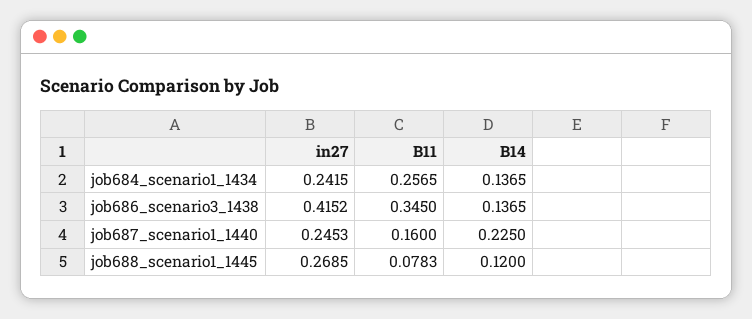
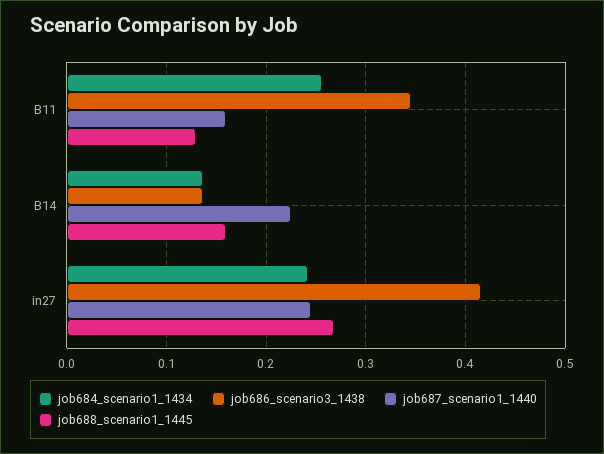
job688_scenario1_1445, B11: 0.0783 -> 0.13
job688_scenario1_1445, B14: 0.12 -> 0.16

